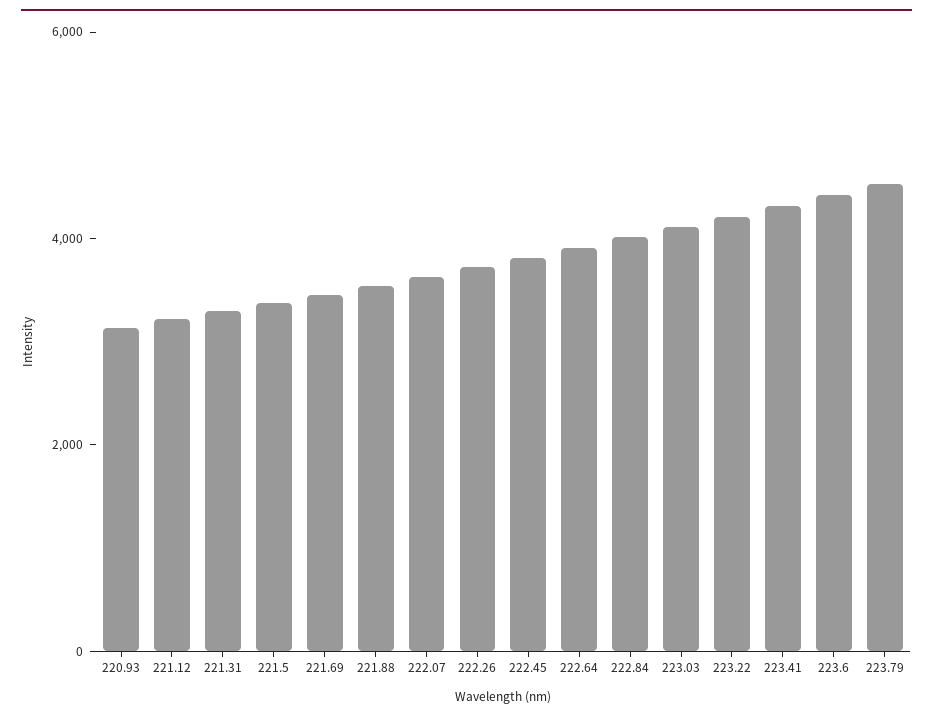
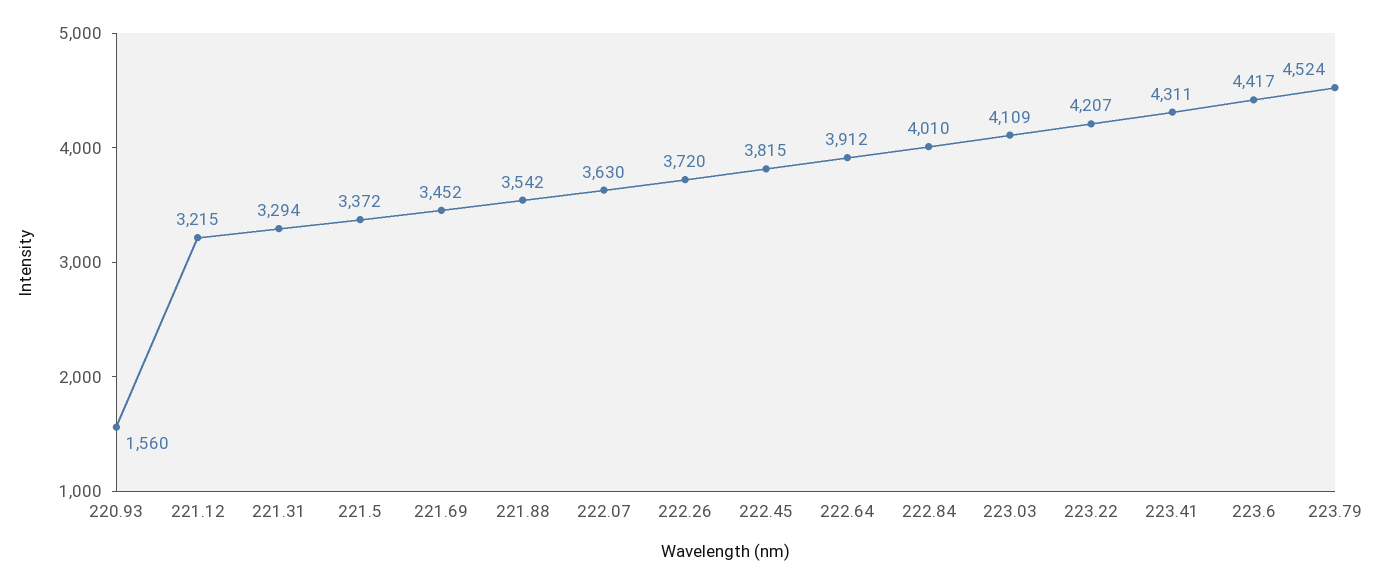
220.93: 3000 -> 1560

